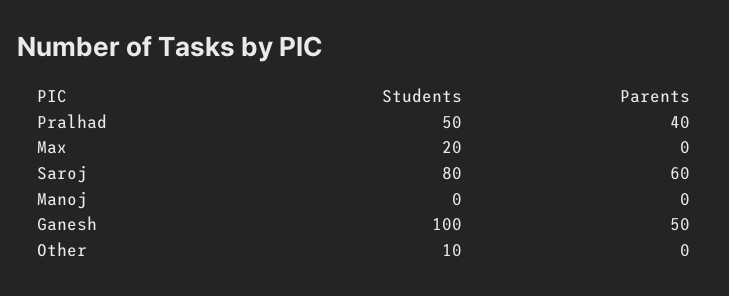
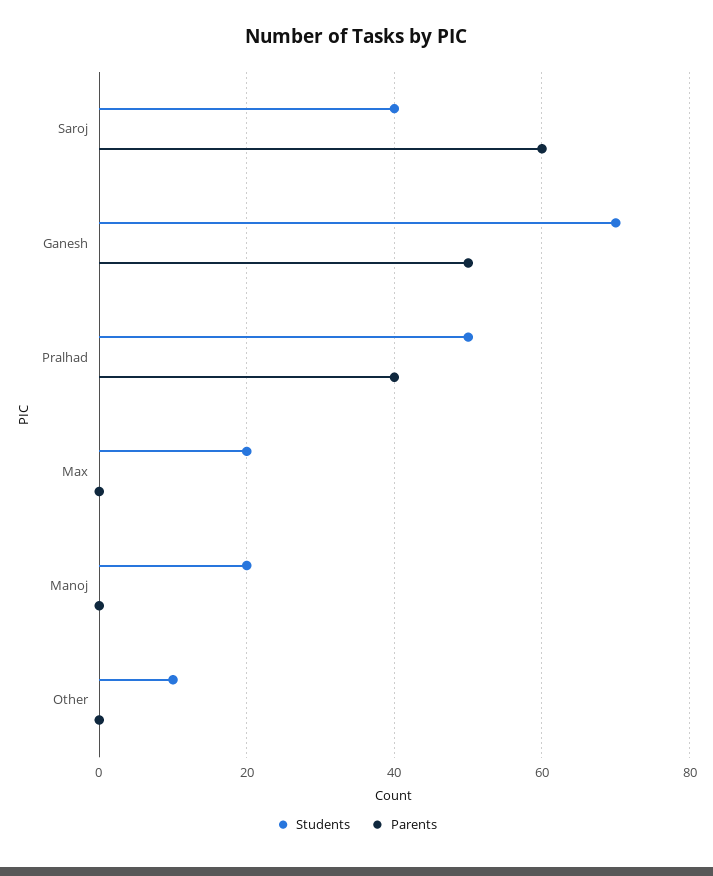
Students, Saroj: 80 -> 40
Students, Manoj: 0 -> 20
Students, Ganesh: 100 -> 70

